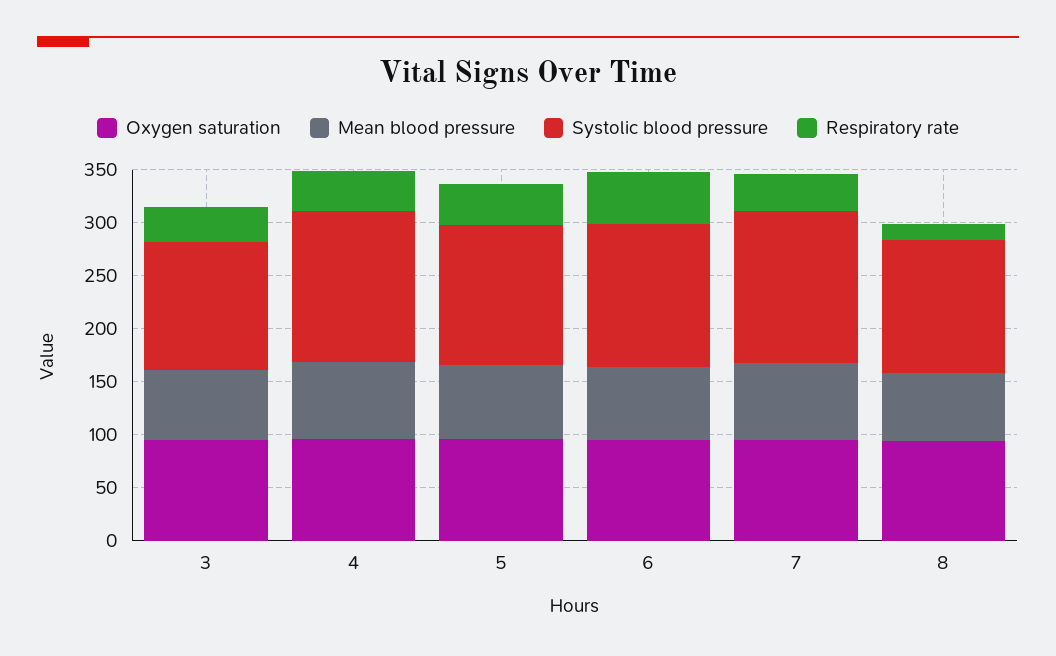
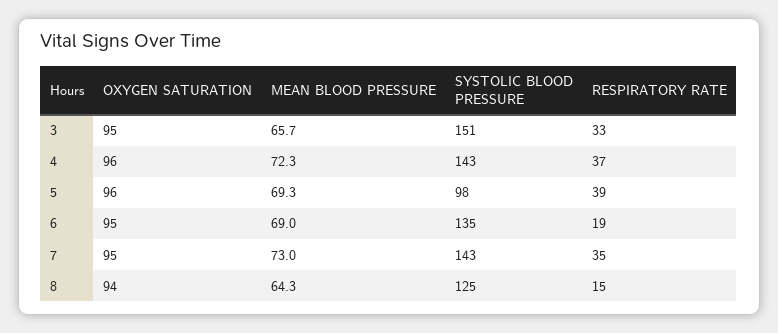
Systolic blood pressure, 3: 120 -> 151
Systolic blood pressure, 5: 130 -> 98
Respiratory rate, 6: 50 -> 19

